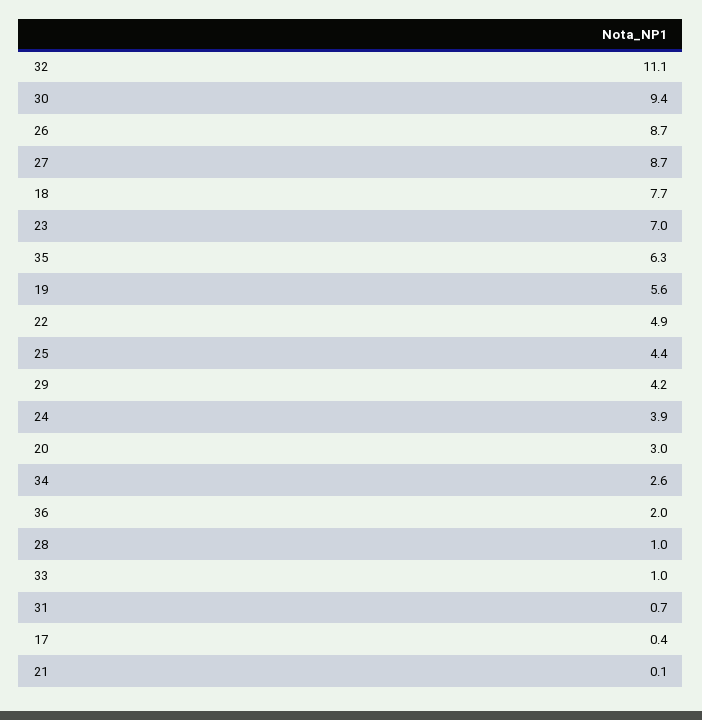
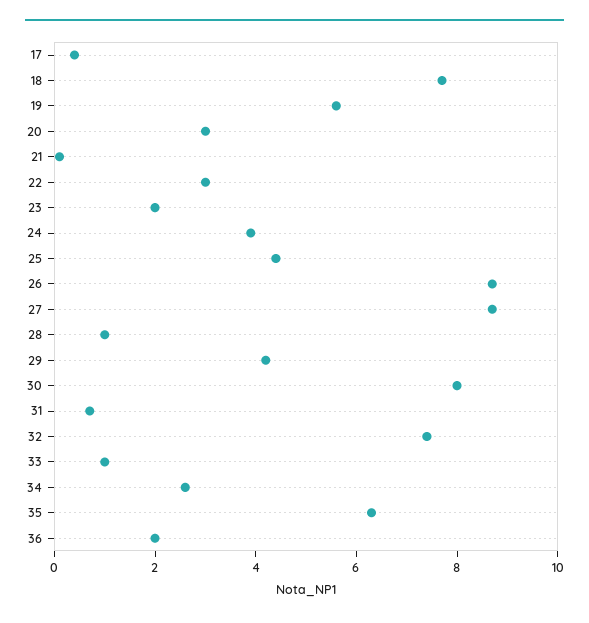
32: 11.1 -> 7.5
30: 9.4 -> 8
23: 7 -> 2
22: 4.9 -> 3

